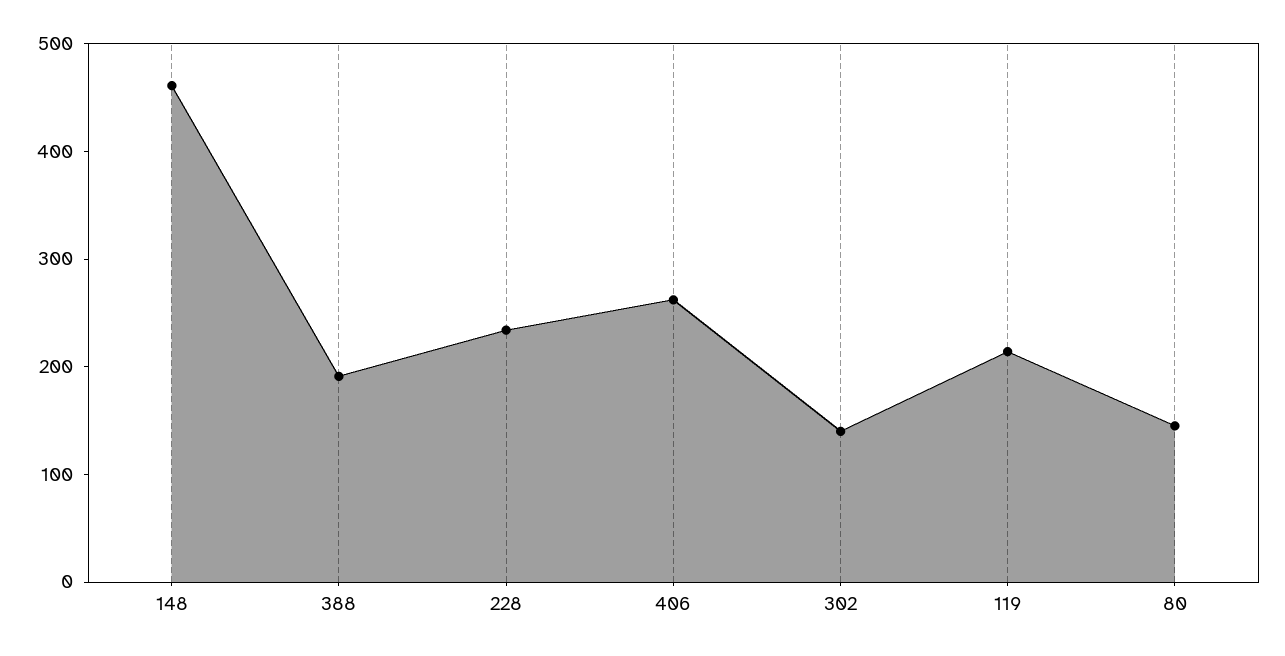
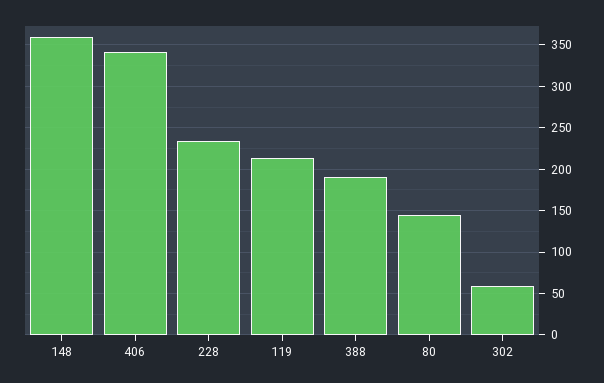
148: 460 -> 360
406: 260 -> 340
302: 140 -> 60

